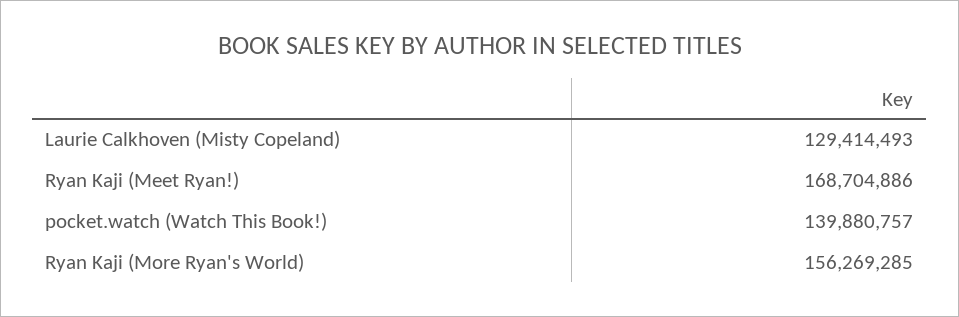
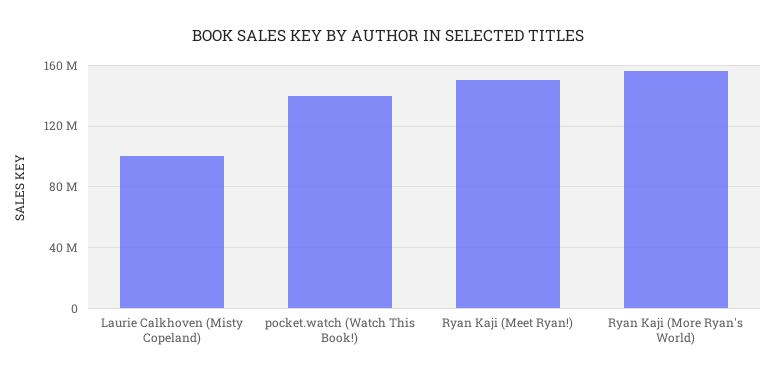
Laurie Calkhoven (Misty Copeland): 129414493 -> 100000000
Ryan Kaji (Meet Ryan!): 168704886 -> 150000000

